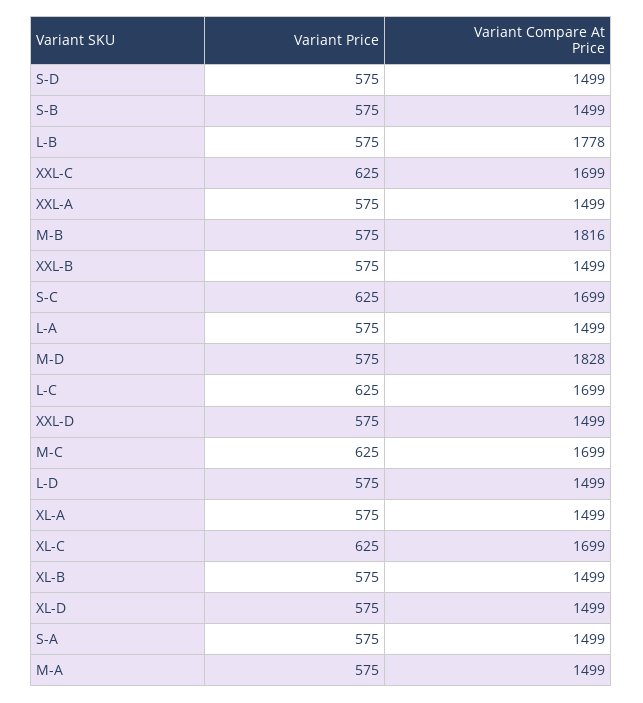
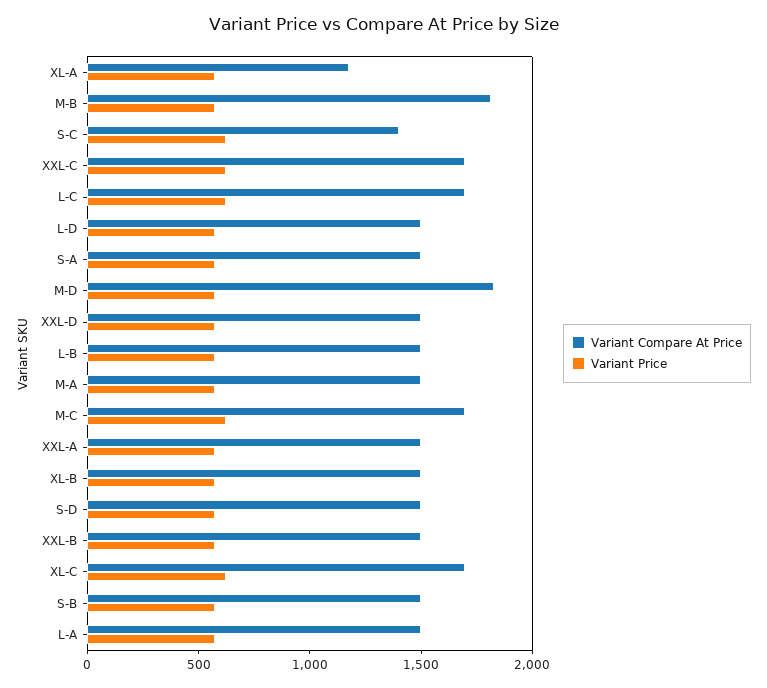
Variant Compare At Price, L-B: 1778 -> 1500
Variant Compare At Price, S-C: 1699 -> 1400
Variant Compare At Price, XL-A: 1499 -> 1200
Variant Price, XL-D: 575 -> none
Variant Compare At Price, XL-D: 1499 -> none

